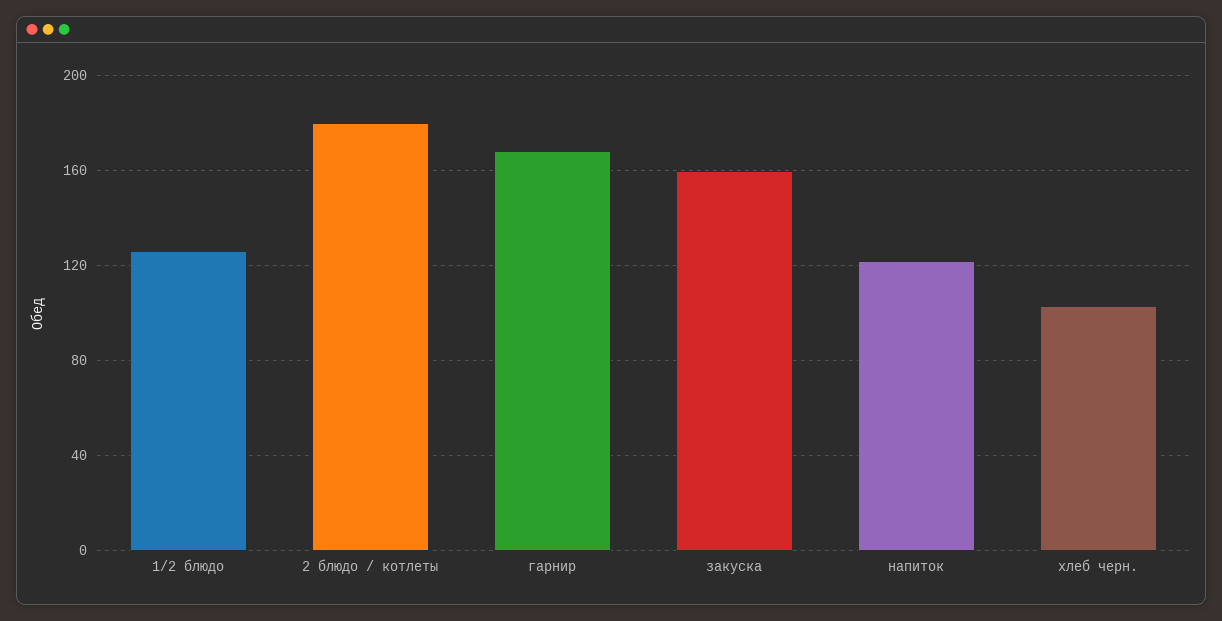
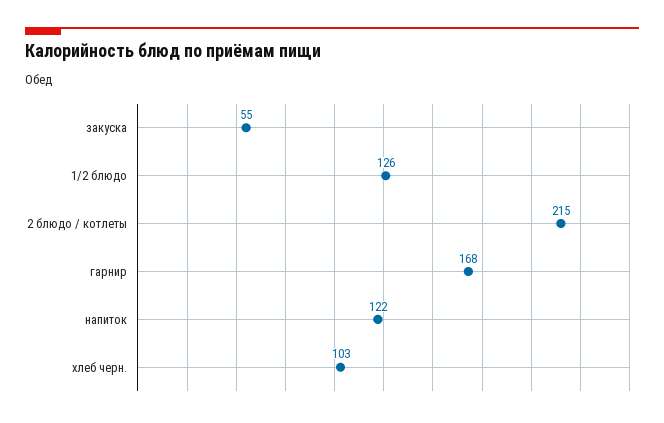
2 блюдо / котлеты: 180 -> 215
закуска: 160 -> 55

